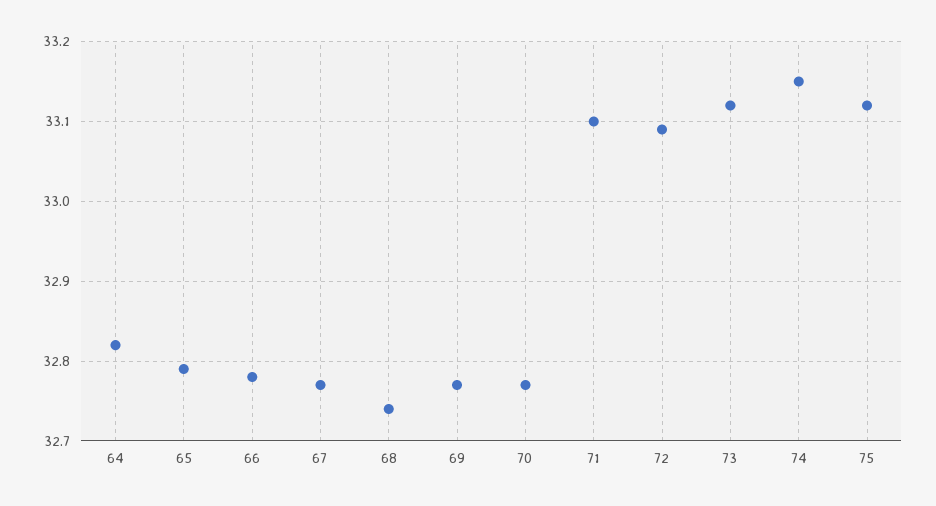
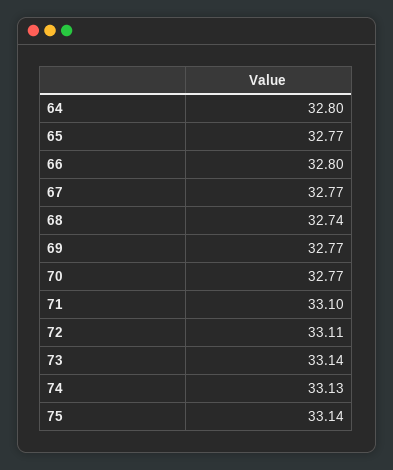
64: 32.82 -> 32.8
65: 32.79 -> 32.77
66: 32.78 -> 32.8
72: 33.09 -> 33.11
73: 33.12 -> 33.14
74: 33.15 -> 33.13
75: 33.12 -> 33.14

